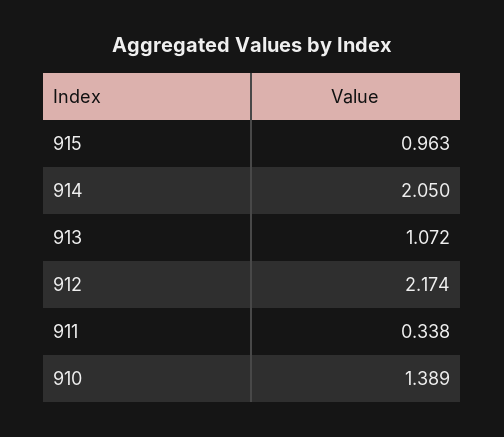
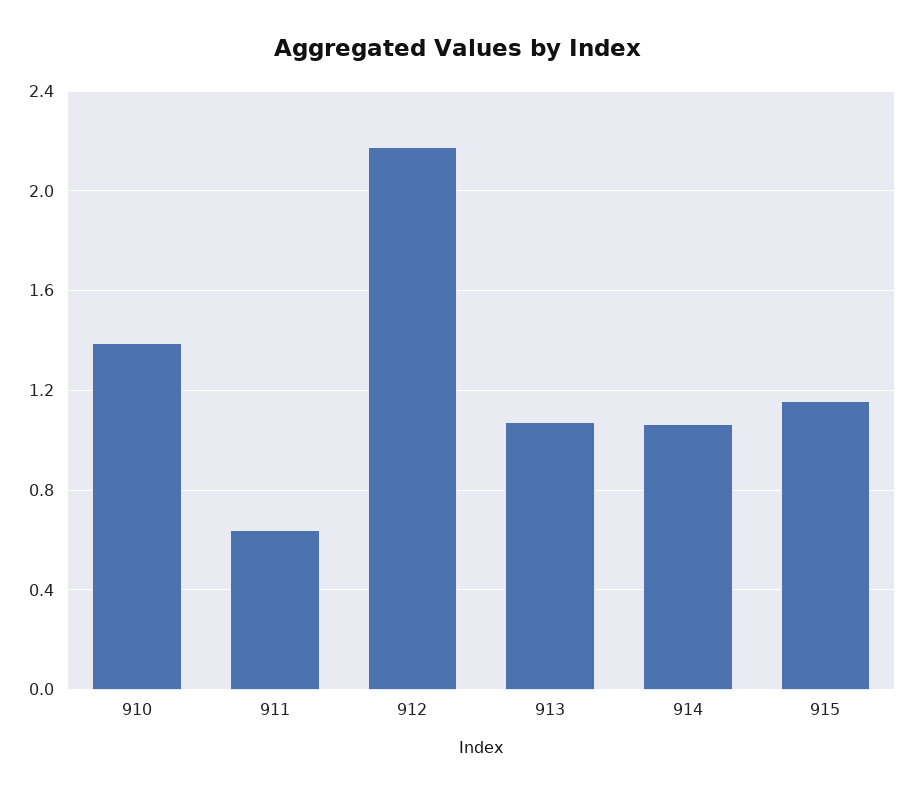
915: 0.963 -> 1.15
914: 2.05 -> 1.05
911: 0.338 -> 0.65

